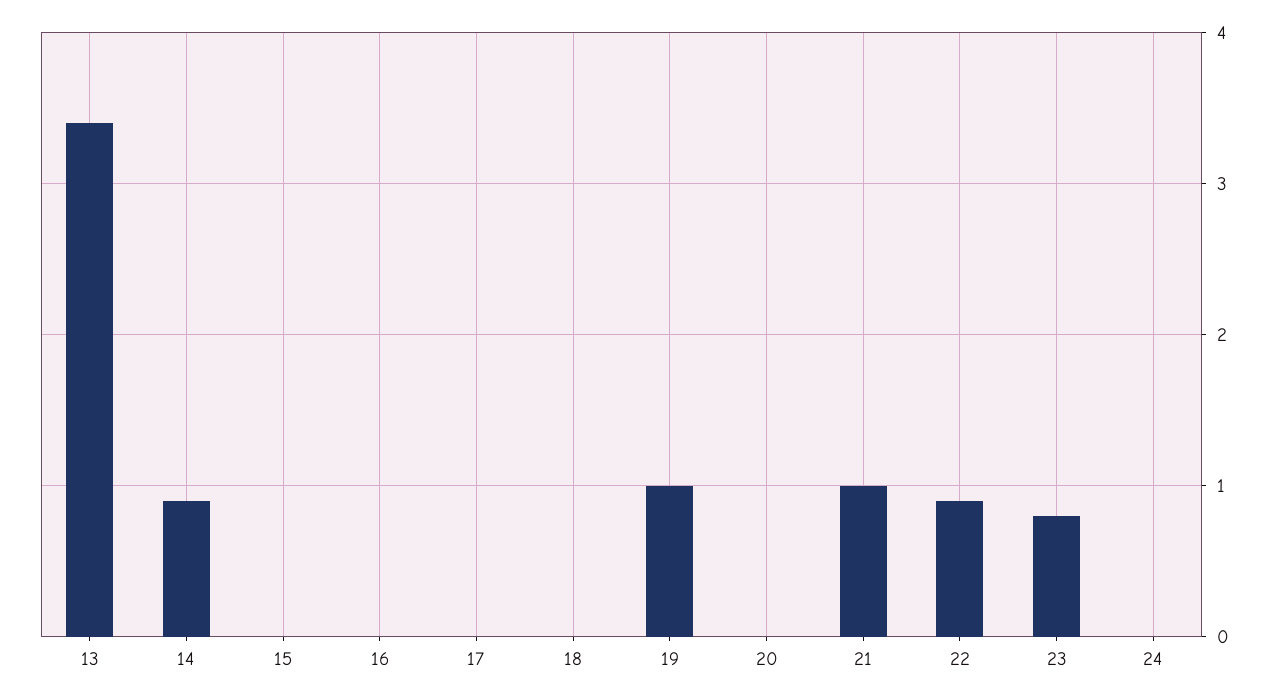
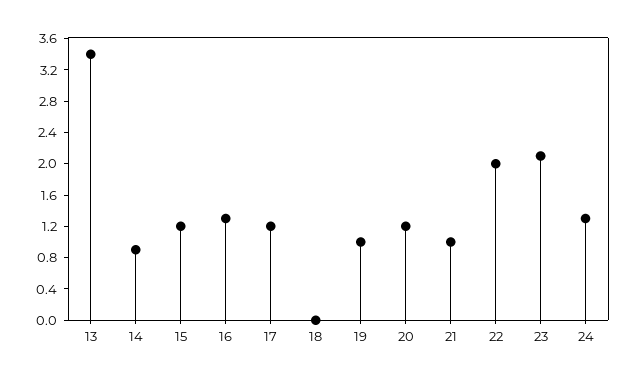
15: 0 -> 1.2
16: 0 -> 1.2
17: 0 -> 1.2
20: 0 -> 1.2
22: 0.9 -> 2
23: 0.8 -> 2
24: 0 -> 1.2

